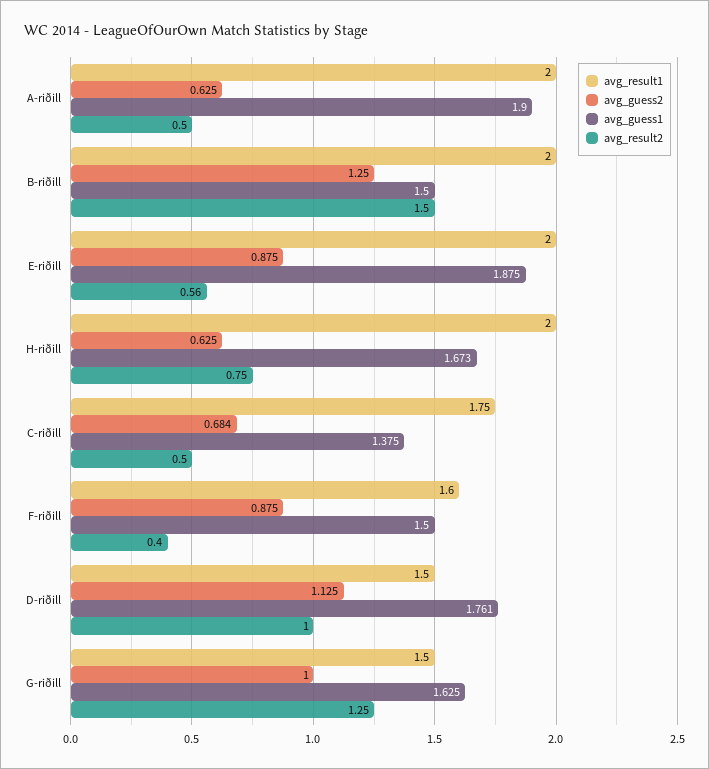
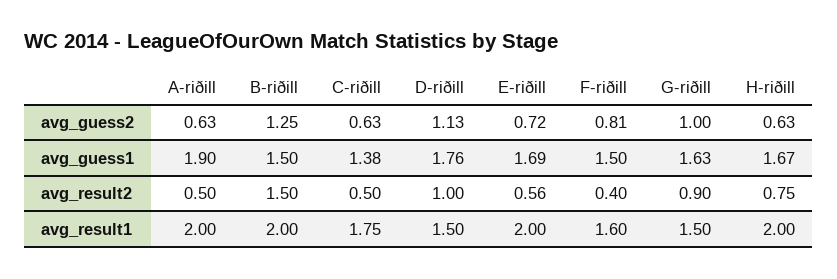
avg_guess2, E-riðill: 0.875 -> 0.72
avg_guess1, E-riðill: 1.875 -> 1.69
avg_guess2, C-riðill: 0.684 -> 0.63
avg_guess2, F-riðill: 0.875 -> 0.81
avg_result2, G-riðill: 1.25 -> 0.9

